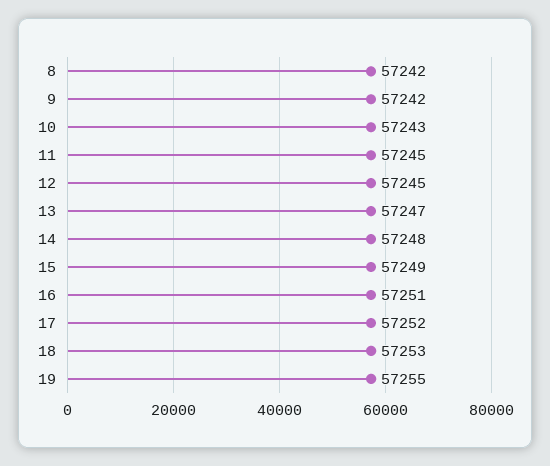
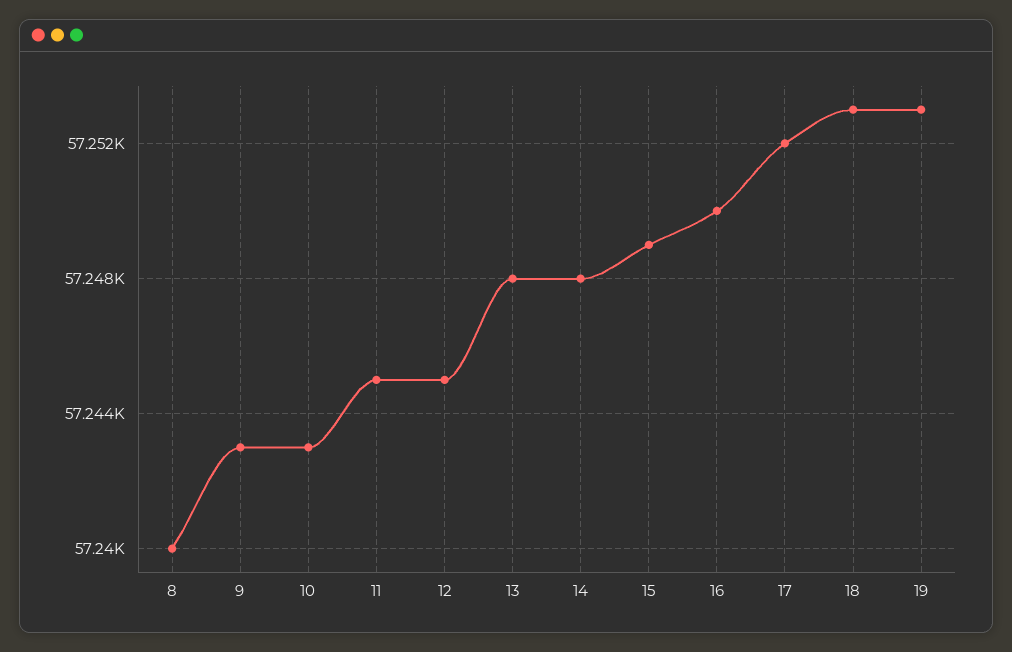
8: 57242 -> 57240
9: 57242 -> 57243
13: 57247 -> 57248
16: 57251 -> 57250
19: 57255 -> 57253

